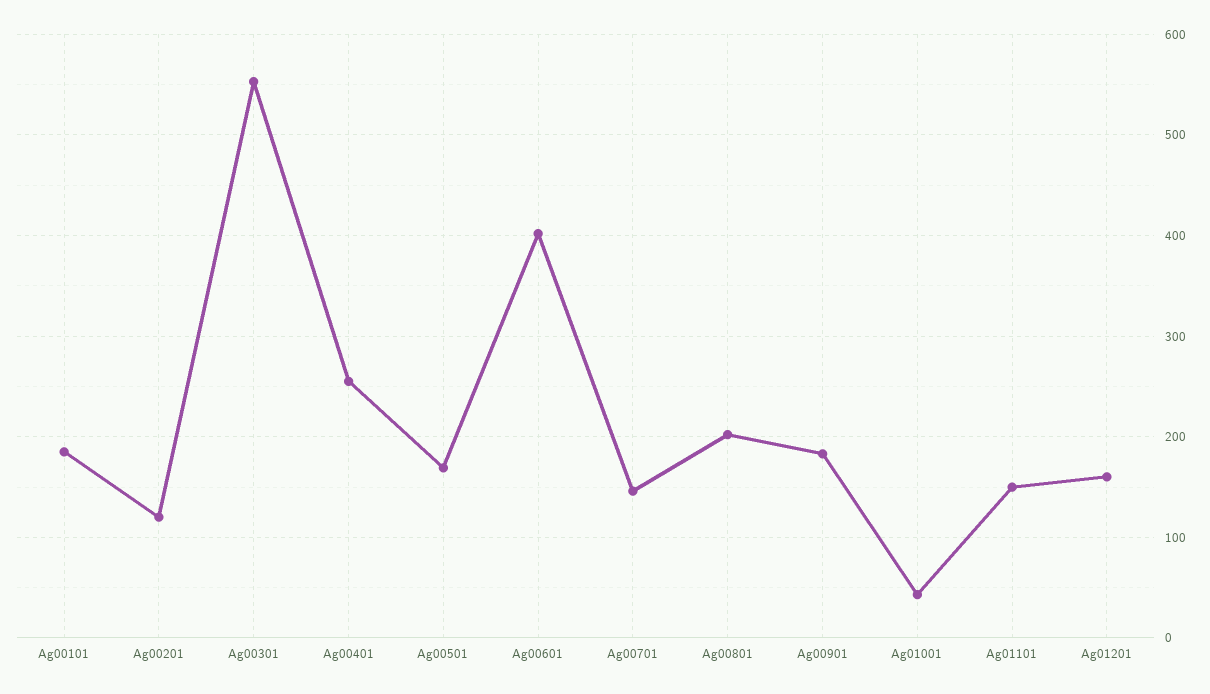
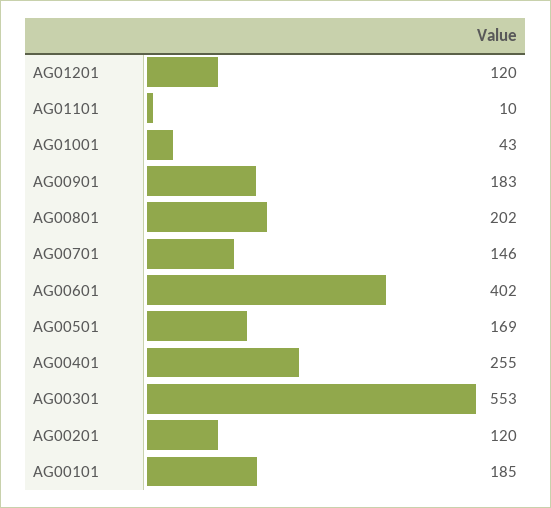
Ag01101: 150 -> 10
Ag01201: 160 -> 120

